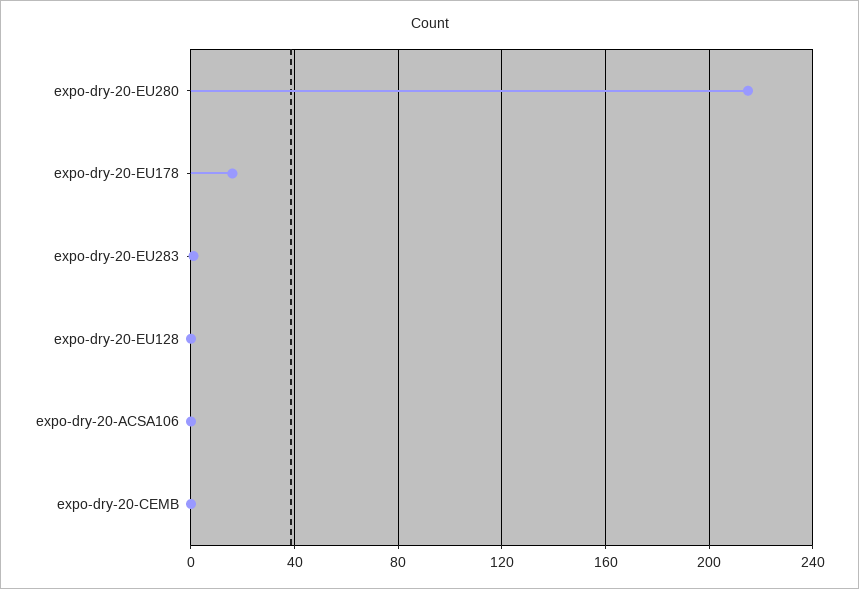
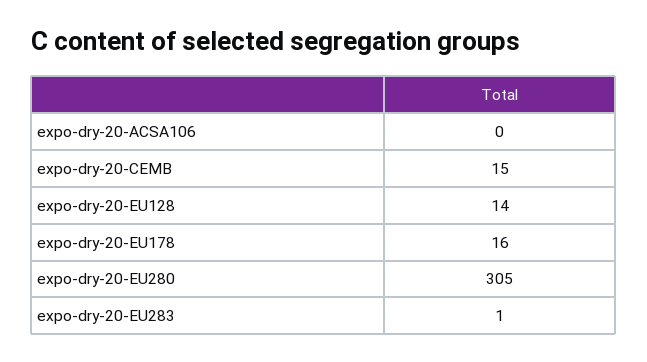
expo-dry-20-EU280: 215 -> 305
expo-dry-20-EU128: 0 -> 14
expo-dry-20-CEMB: 0 -> 15

